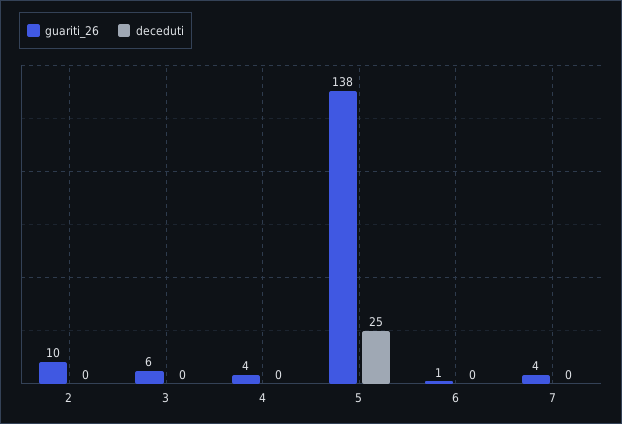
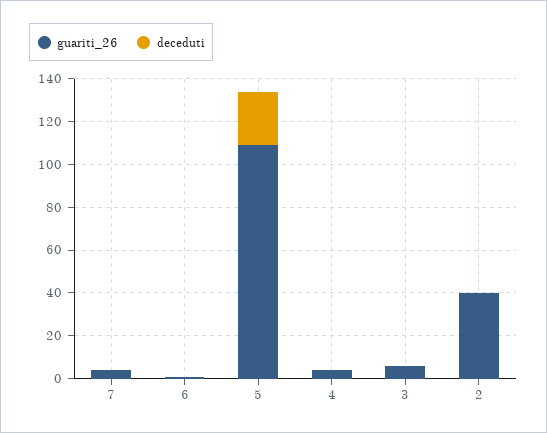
guariti_26, 2: 10 -> 40
guariti_26, 5: 138 -> 110

